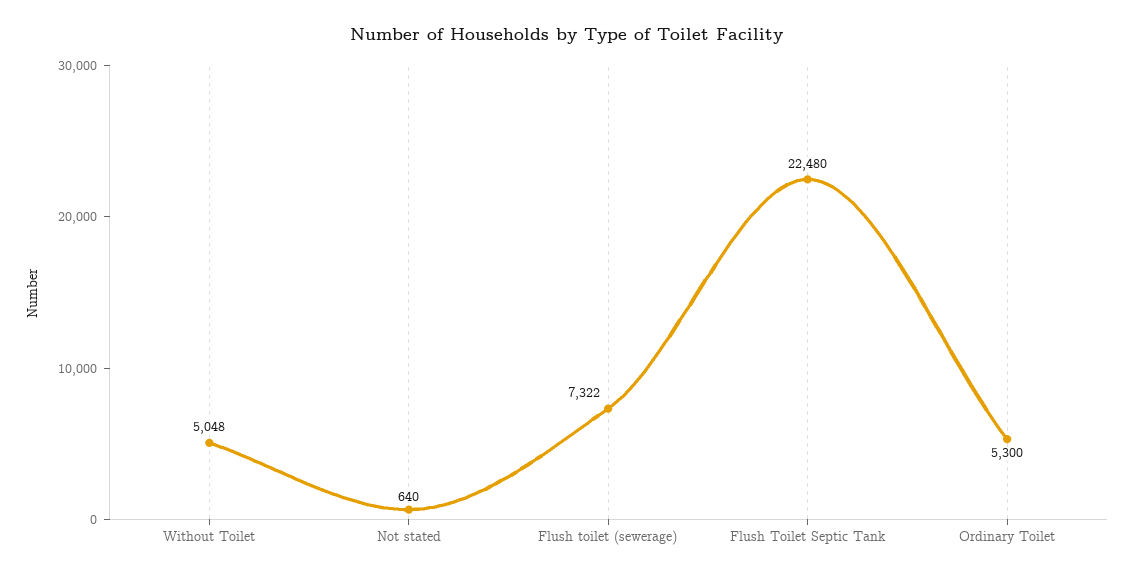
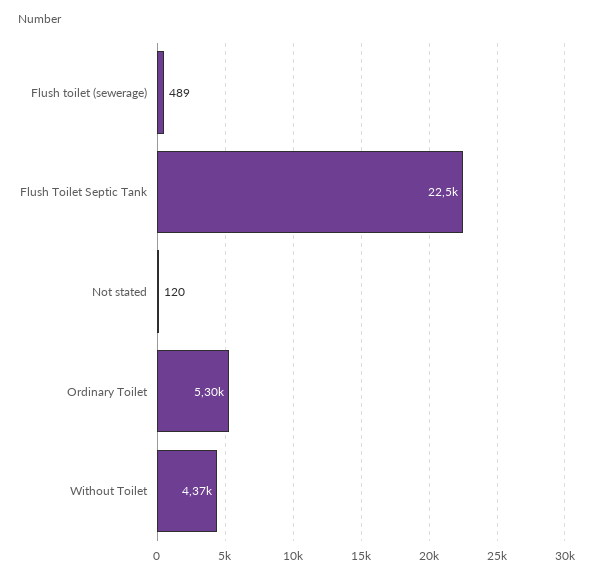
Without Toilet: 5048 -> 4370
Not stated: 640 -> 120
Flush toilet (sewerage): 7322 -> 489

